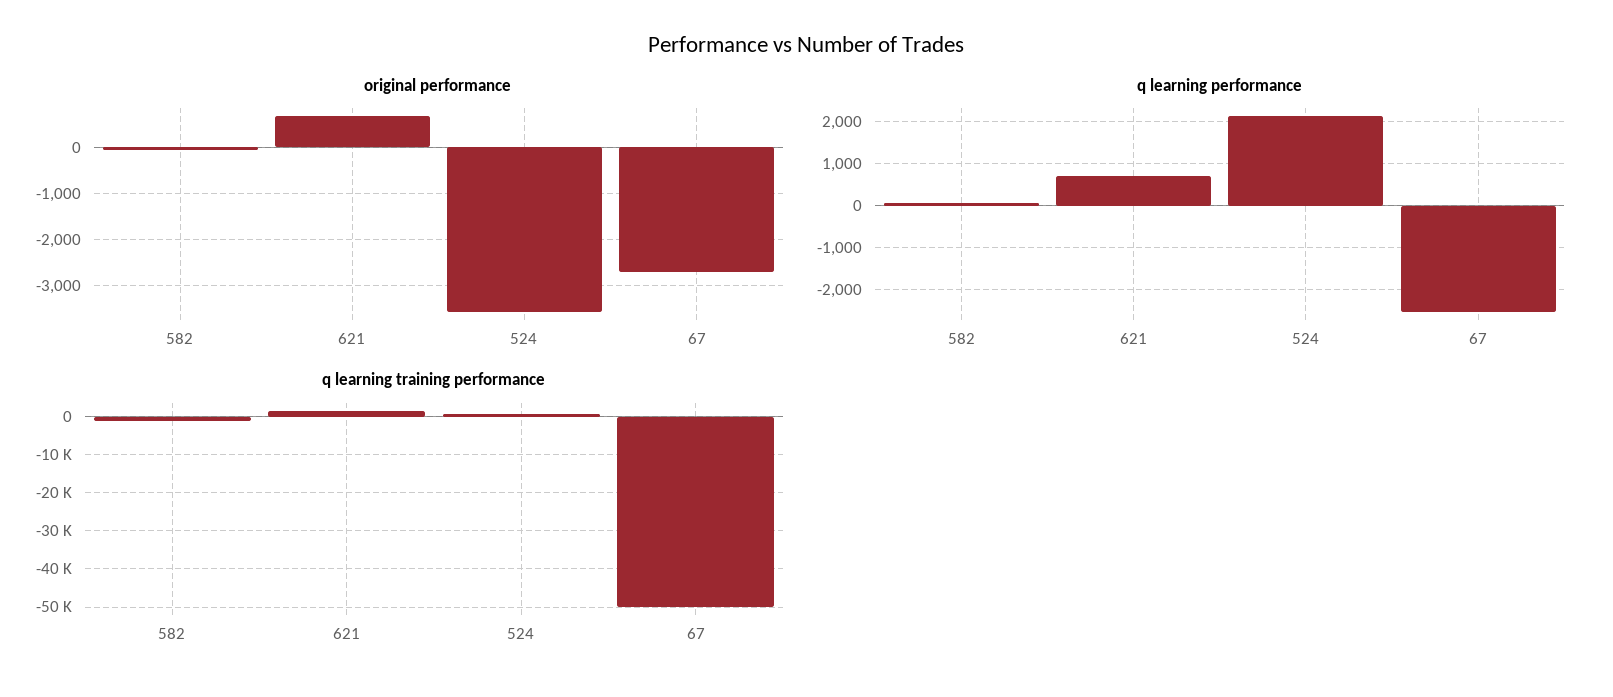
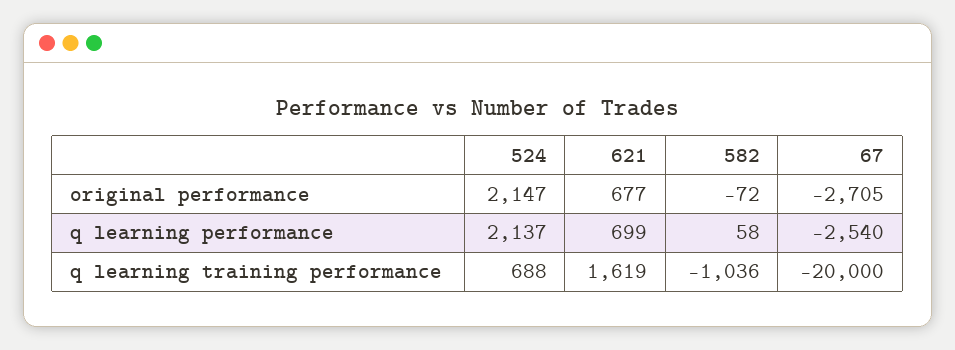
original performance, 524: -3600 -> 2147
q learning training performance, 67: -50000 -> -20000

